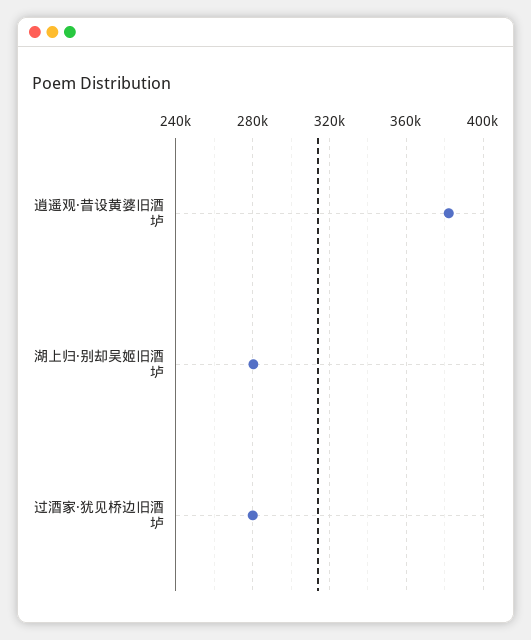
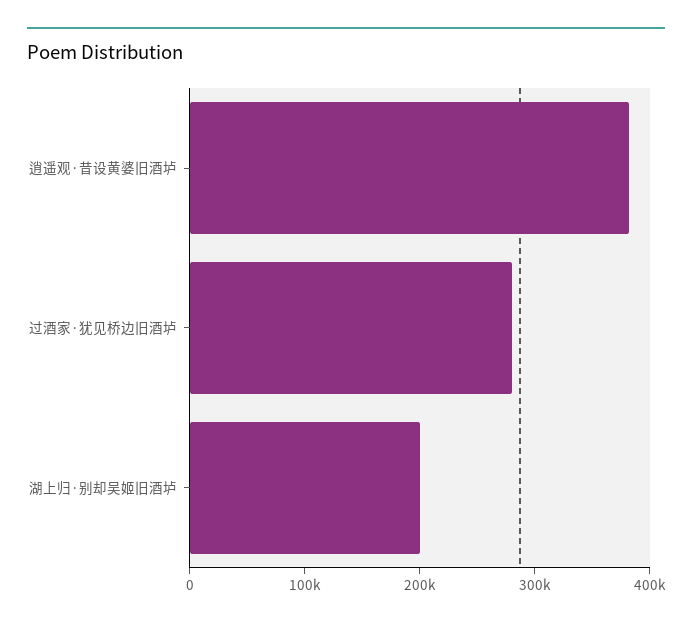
湖上归·别却吴姬旧酒垆: 280000 -> 200000

